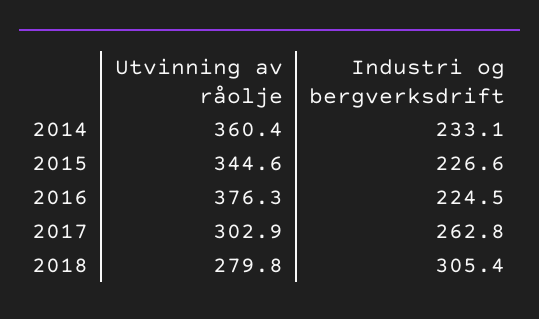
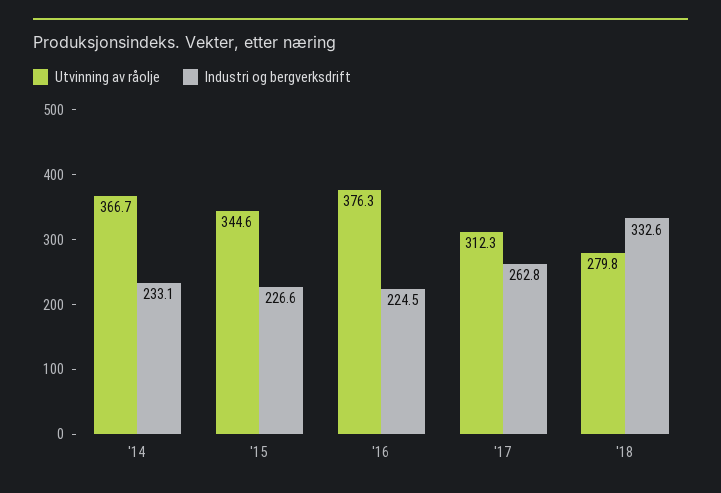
Utvinning av råolje, 2014: 360.4 -> 366.7
Utvinning av råolje, 2017: 302.9 -> 312.3
Industri og bergverksdrift, 2018: 305.4 -> 332.6

